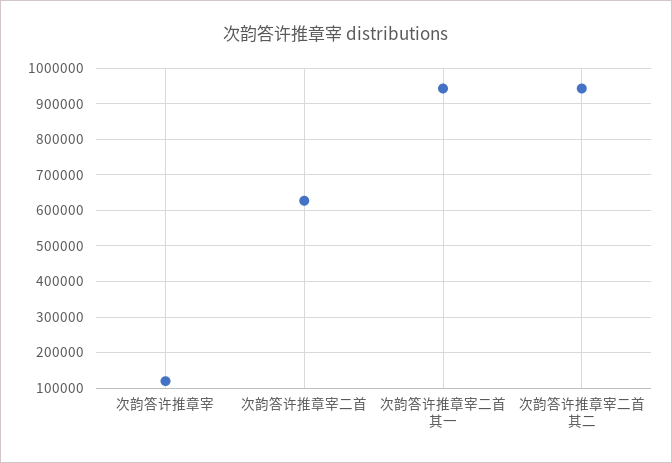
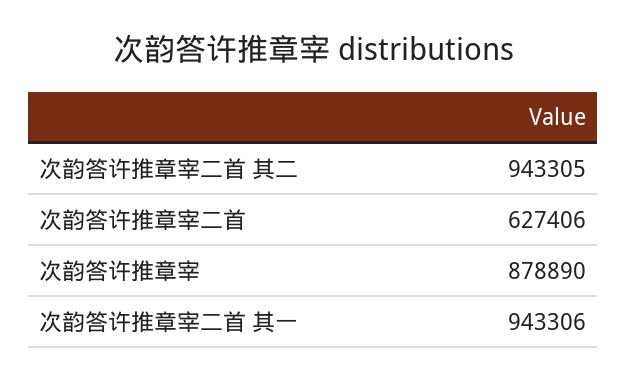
次韵答许推章宰: 120000 -> 878890

